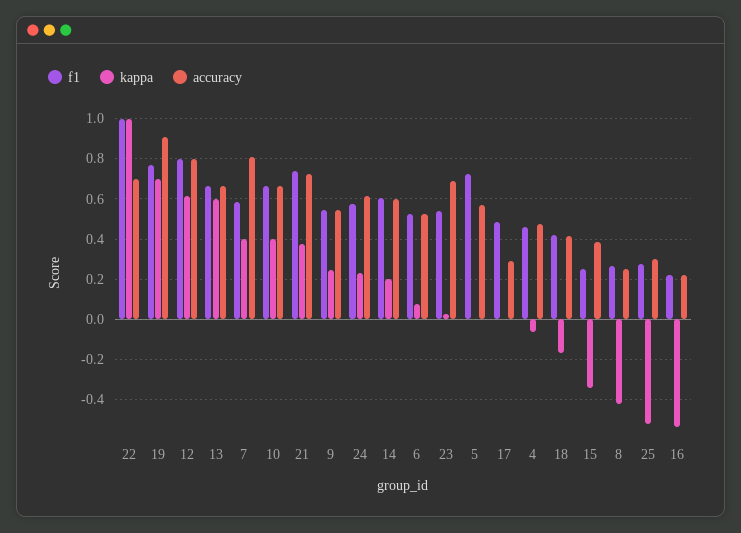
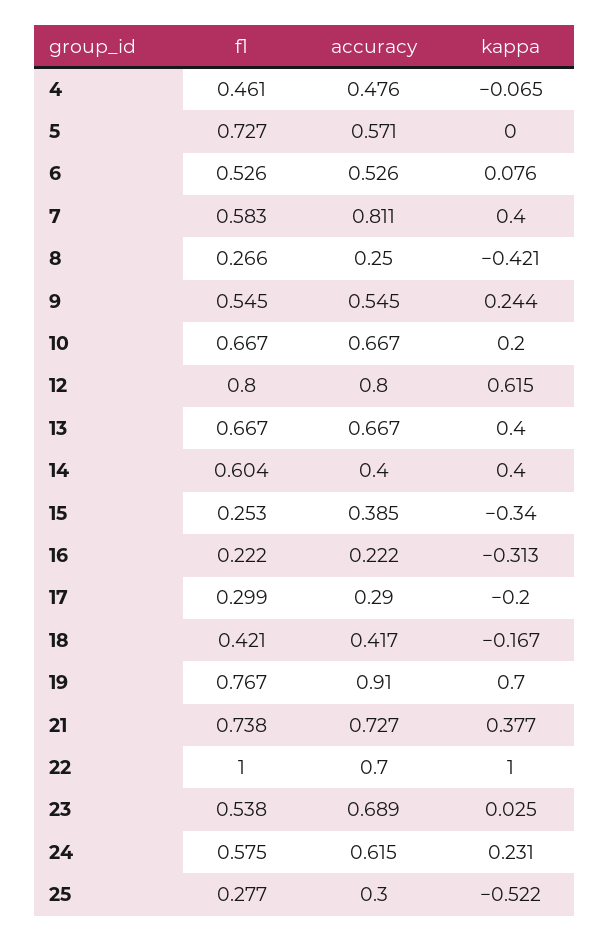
kappa, 13: 0.6 -> 0.4
kappa, 10: 0.4 -> 0.2
kappa, 14: 0.2 -> 0.4
accuracy, 14: 0.6 -> 0.4
f1, 17: 0.5 -> 0.299
kappa, 17: 0 -> -0.2
kappa, 16: -0.55 -> -0.313

